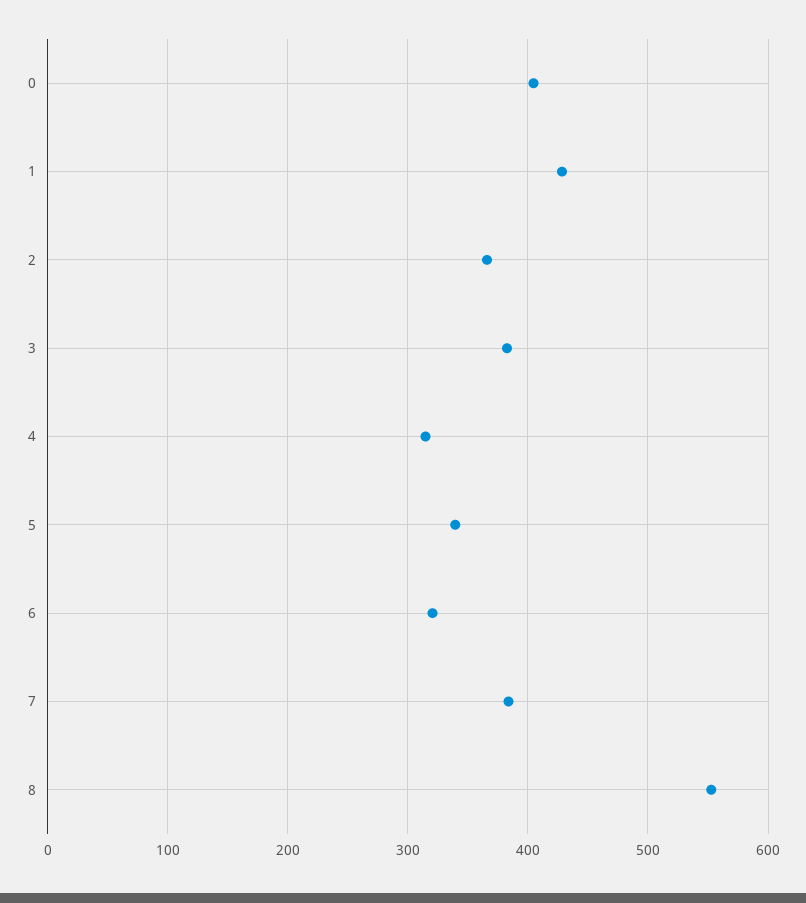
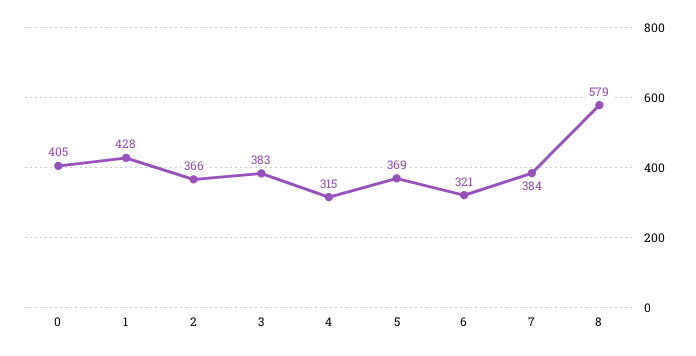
5: 340 -> 369
8: 550 -> 579

